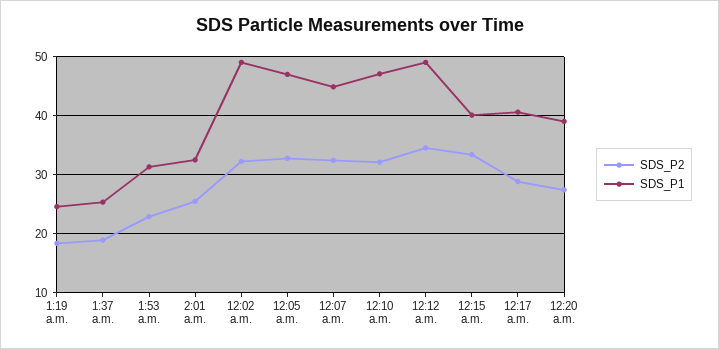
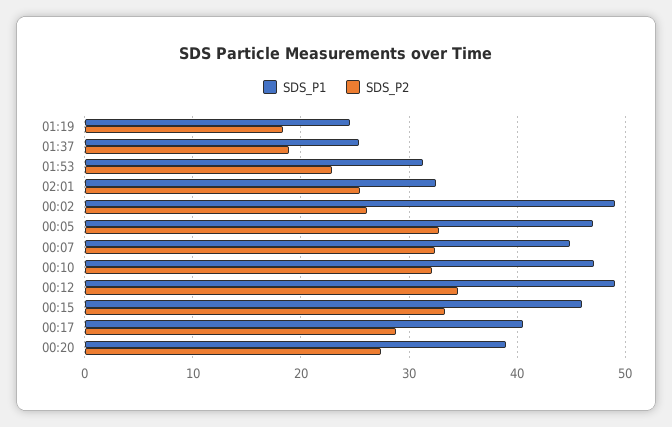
SDS_P2, 12:02 a.m.: 32 -> 26
SDS_P1, 12:15 a.m.: 40 -> 46

